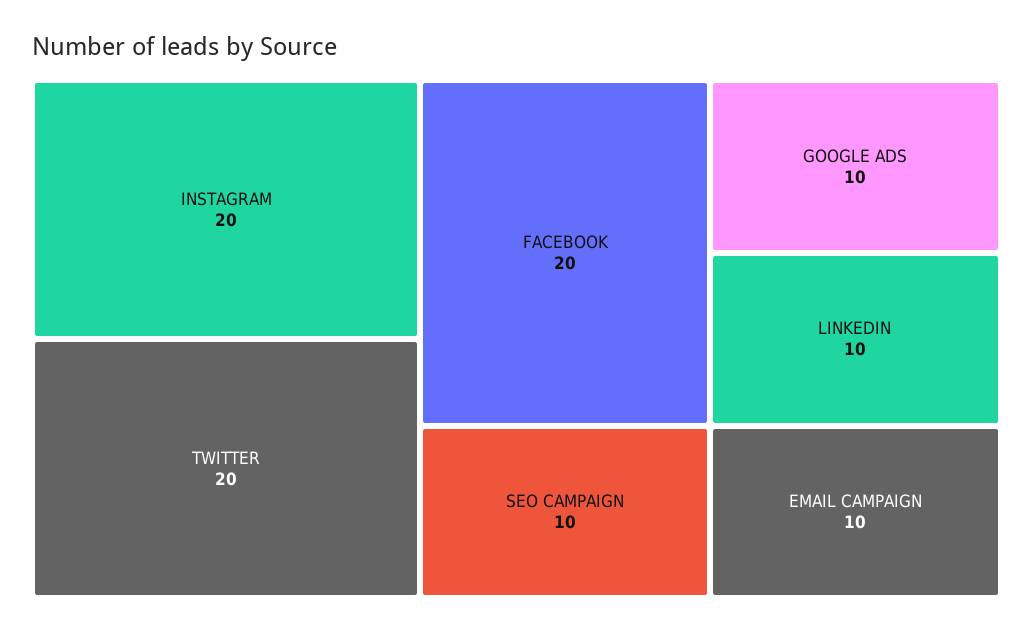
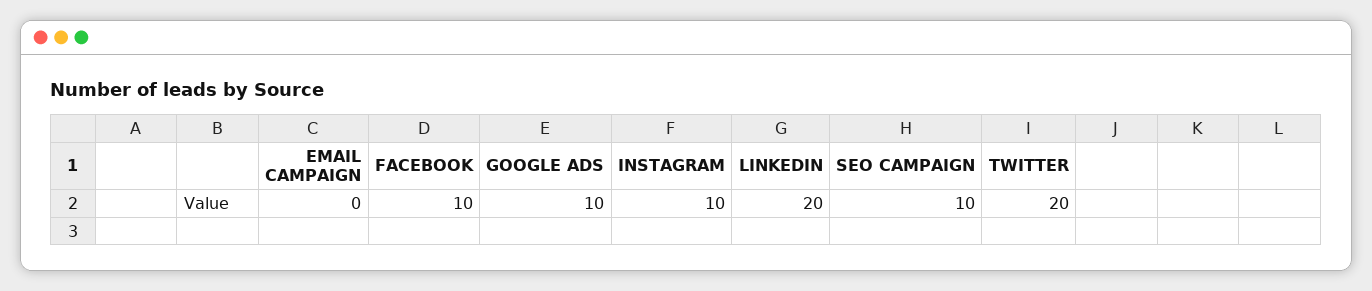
INSTAGRAM: 20 -> 10
FACEBOOK: 20 -> 10
LINKEDIN: 10 -> 20
EMAIL CAMPAIGN: 10 -> 0

